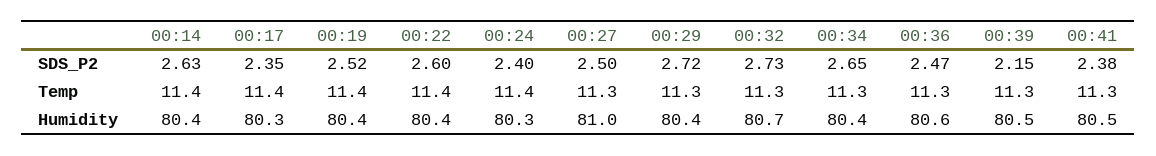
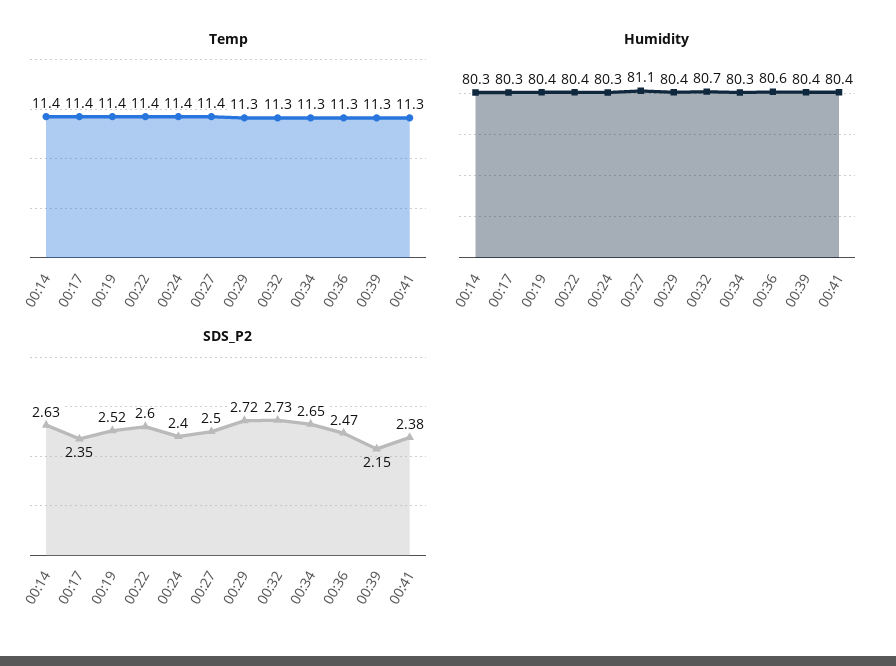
Temp, 00:27: 11.3 -> 11.4
Humidity, 00:14: 80.4 -> 80.3
Humidity, 00:27: 81 -> 81.1
Humidity, 00:34: 80.4 -> 80.3
Humidity, 00:39: 80.5 -> 80.4
Humidity, 00:41: 80.5 -> 80.4

